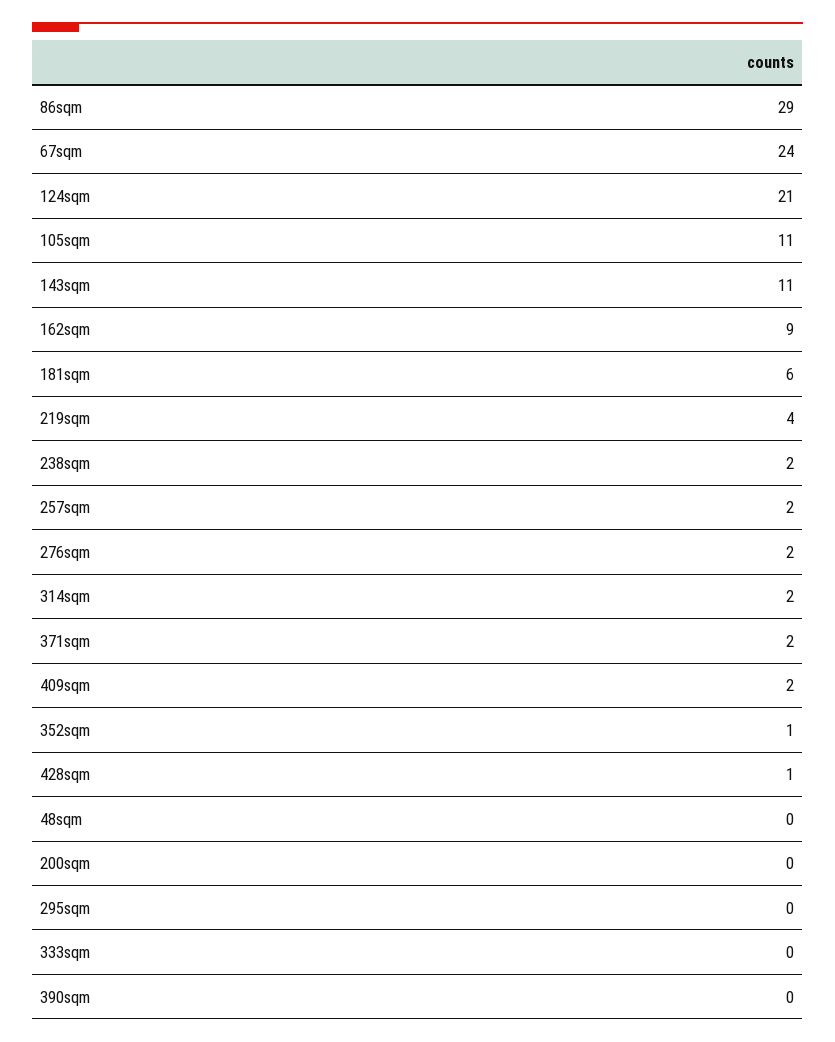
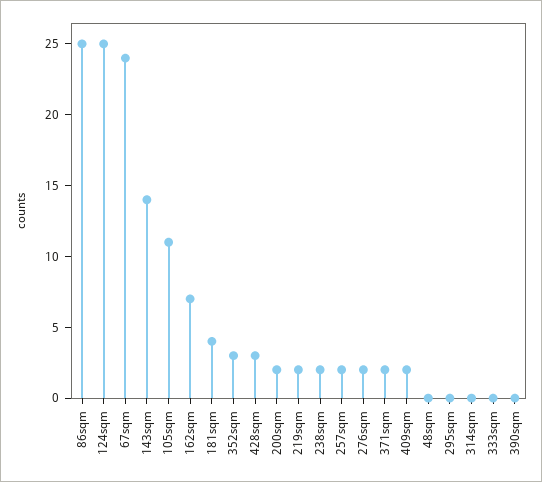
86sqm: 29 -> 25
124sqm: 21 -> 25
143sqm: 11 -> 14
162sqm: 9 -> 7
181sqm: 6 -> 4
219sqm: 4 -> 2
314sqm: 2 -> 0
352sqm: 1 -> 3
428sqm: 1 -> 3
200sqm: 0 -> 2

